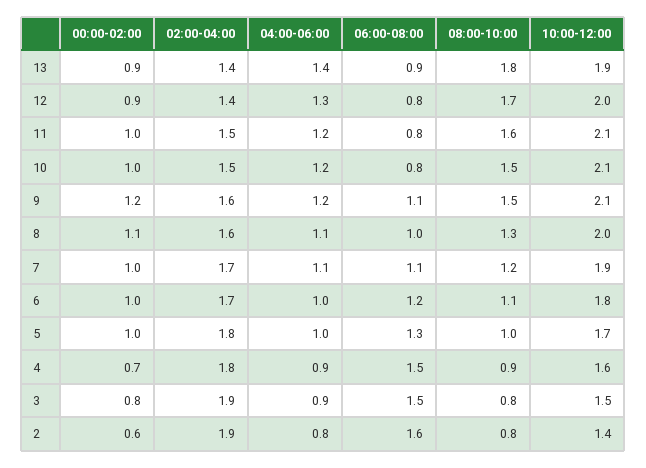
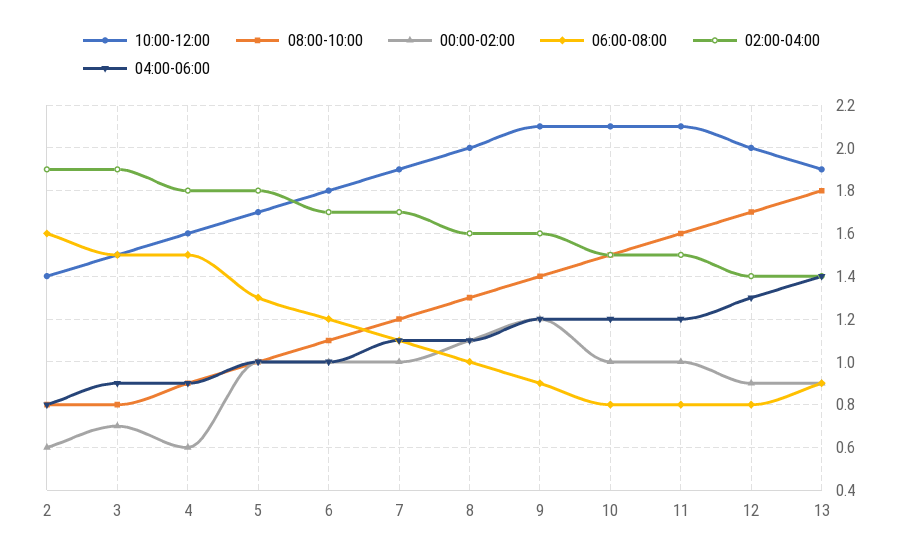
06:00-08:00, 9: 1.1 -> 0.9
08:00-10:00, 9: 1.5 -> 1.4
00:00-02:00, 4: 0.7 -> 0.6
00:00-02:00, 3: 0.8 -> 0.7

